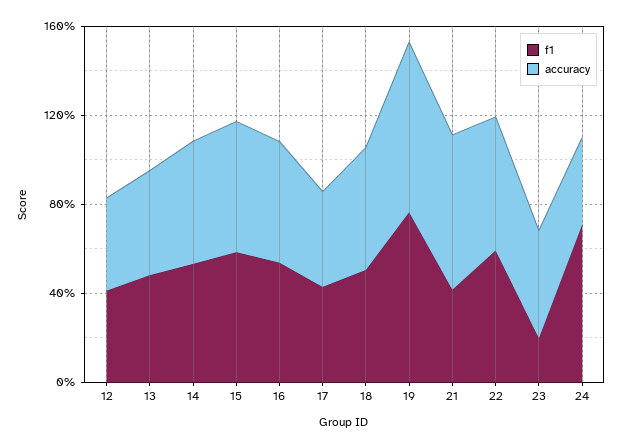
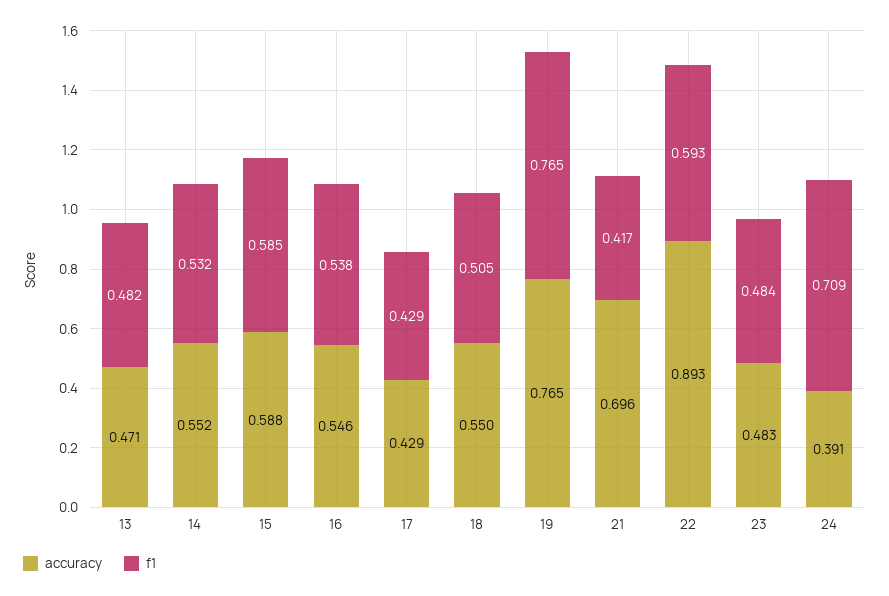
f1, 12: 0.4 -> none
accuracy, 12: 0.4 -> none
accuracy, 22: 0.6 -> 0.893
f1, 23: 0.2 -> 0.484

